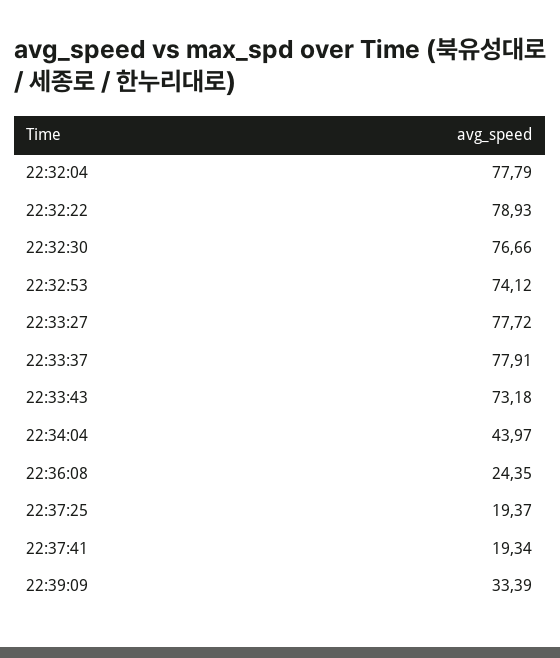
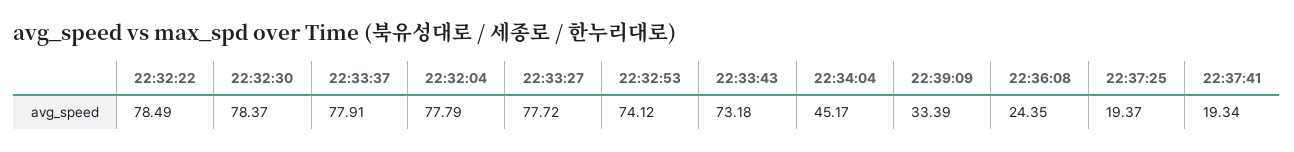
22:32:22: 78.93 -> 78.49
22:32:30: 76.66 -> 78.37
22:34:04: 43.97 -> 45.17

